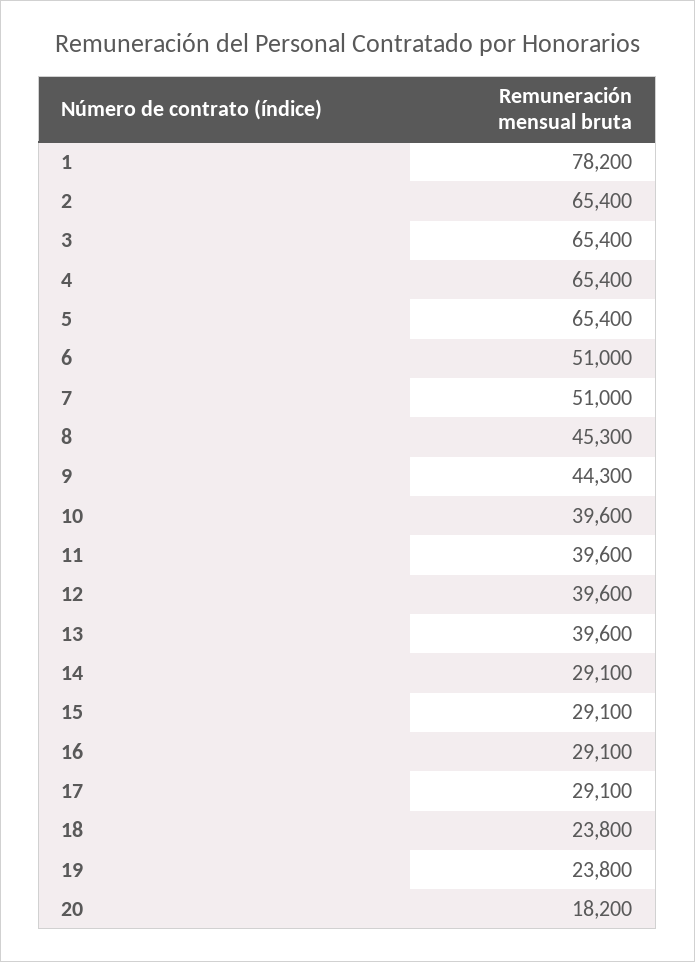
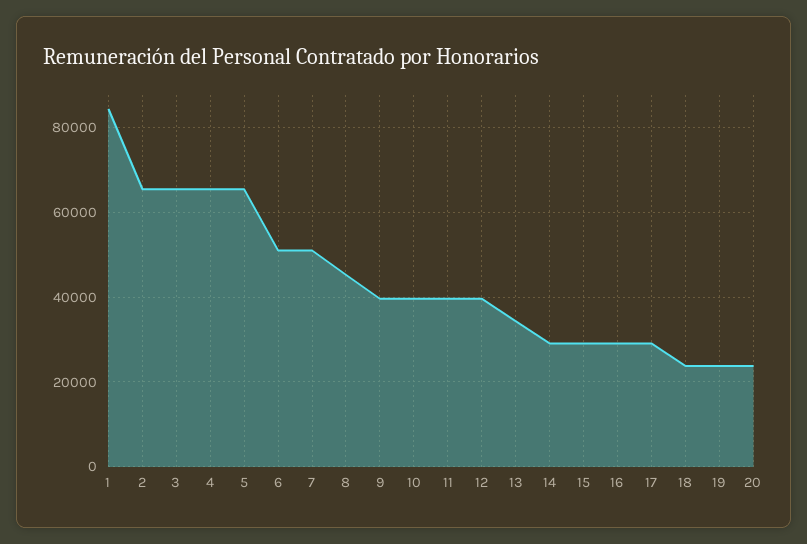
1: 78200 -> 84000
9: 44300 -> 40000
13: 39600 -> 34000
20: 18200 -> 24000

